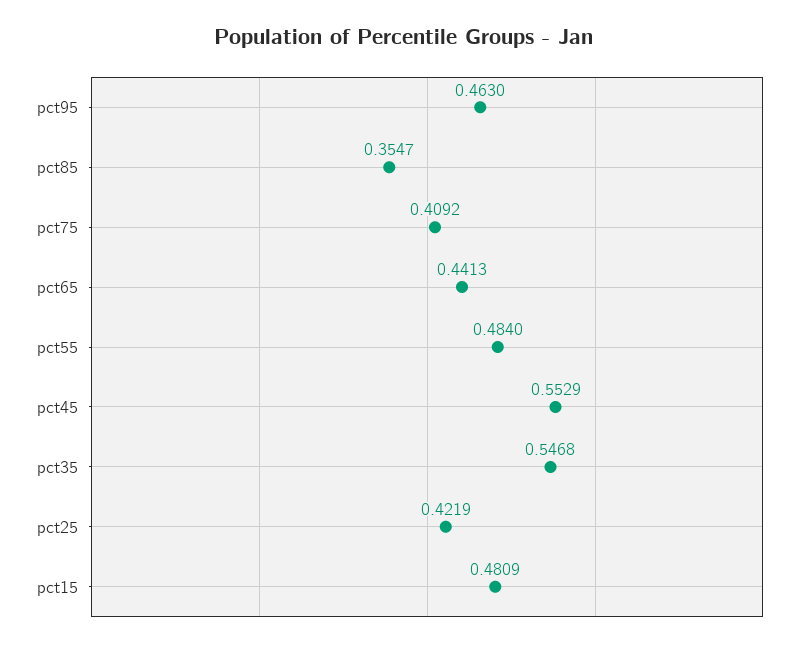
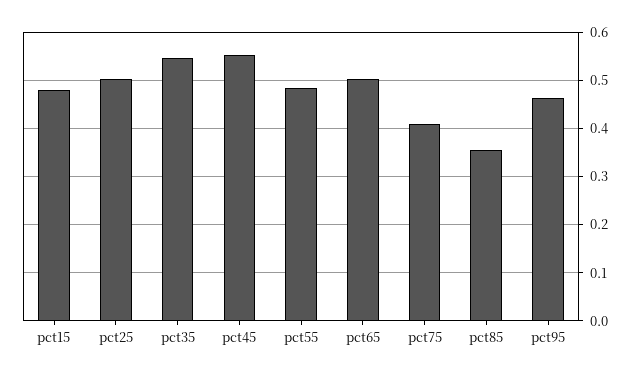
pct65: 0.4413 -> 0.5
pct25: 0.4219 -> 0.5

